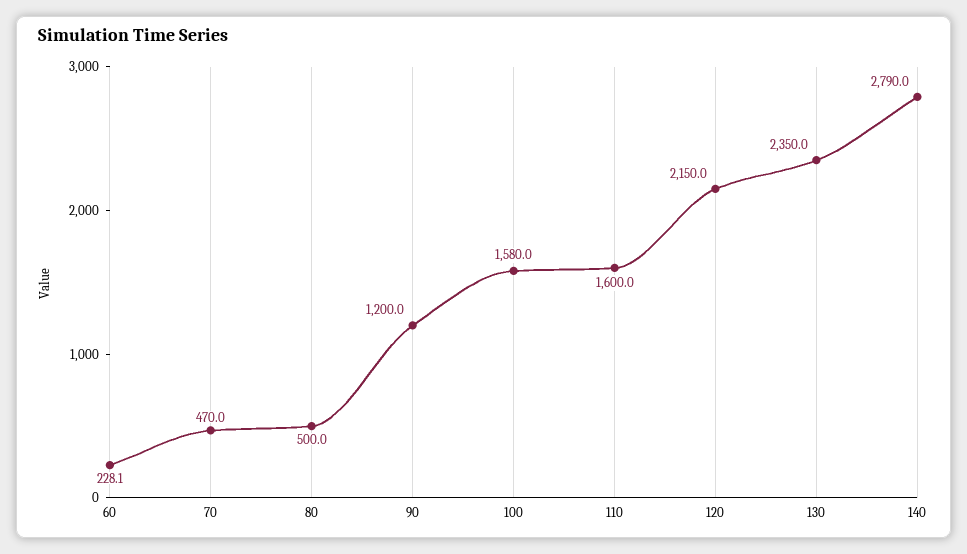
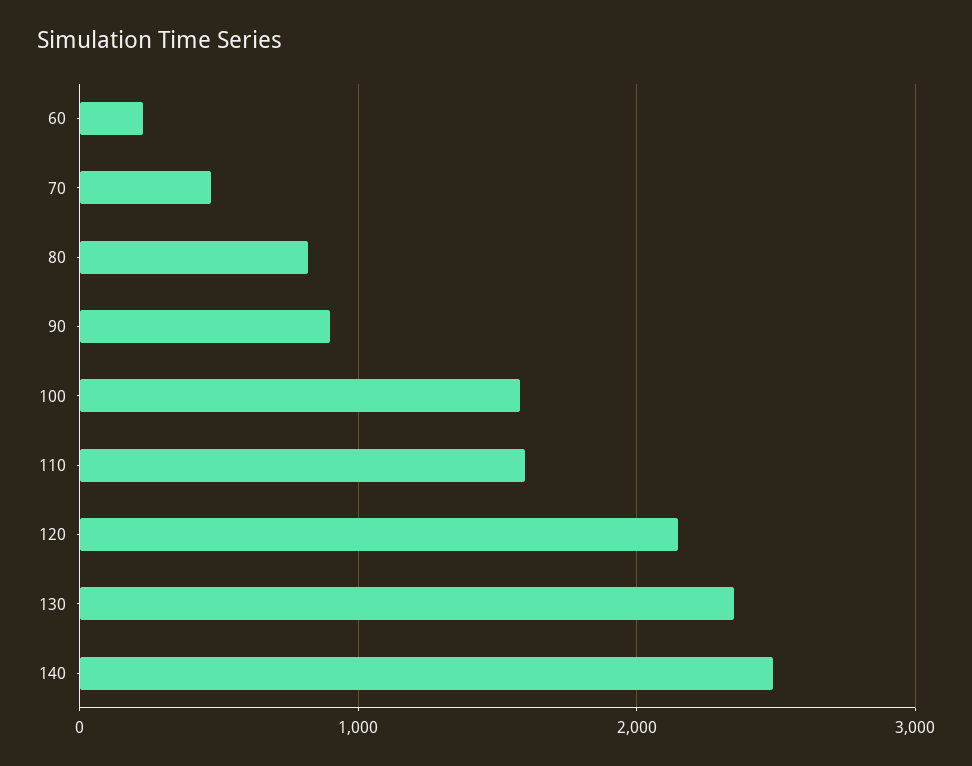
80: 500 -> 800
90: 1200 -> 900
140: 2790 -> 2500

